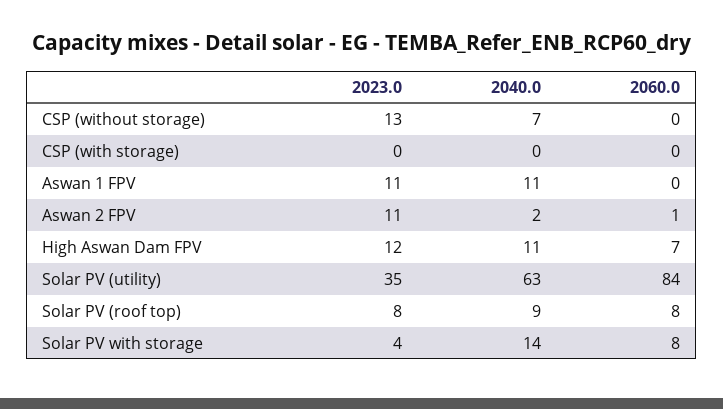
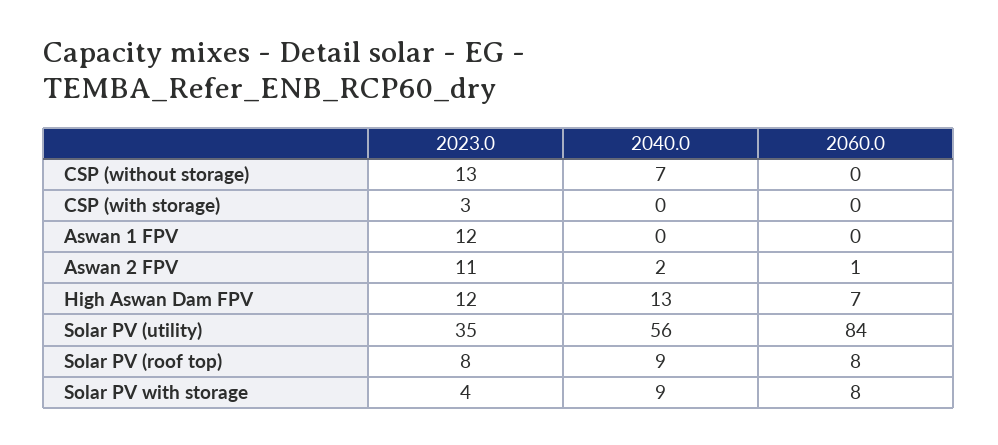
2023.0, CSP (with storage): 0 -> 3
2023.0, Aswan 1 FPV: 11 -> 12
2040.0, Aswan 1 FPV: 11 -> 0
2040.0, High Aswan Dam FPV: 11 -> 13
2040.0, Solar PV (utility): 63 -> 56
2040.0, Solar PV with storage: 14 -> 9

